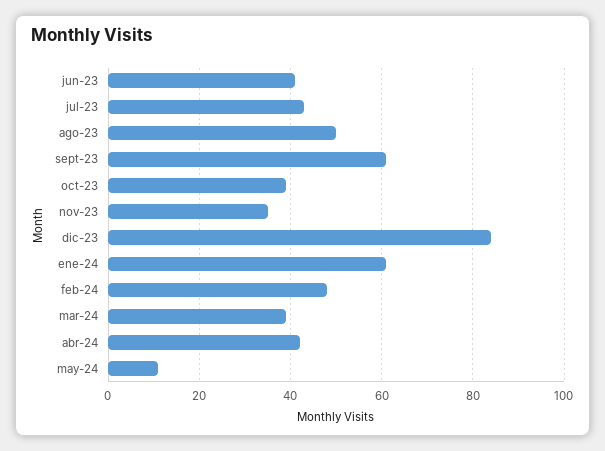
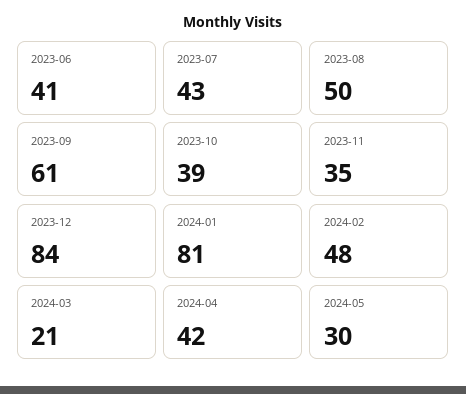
ene-24: 60 -> 81
mar-24: 40 -> 21
may-24: 10 -> 30

